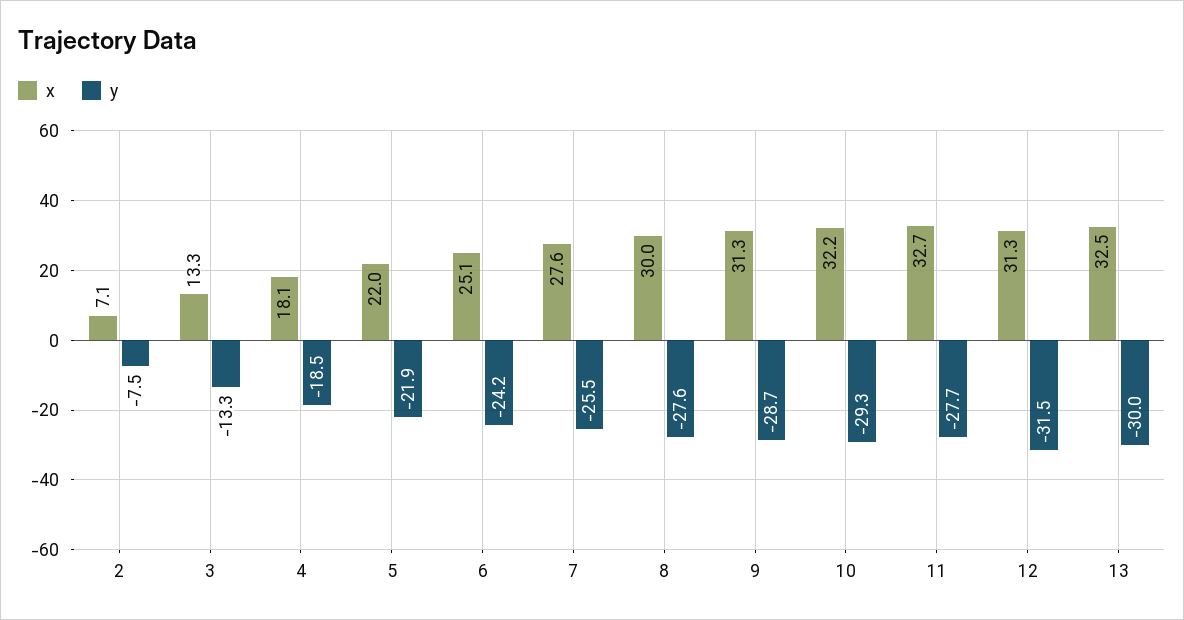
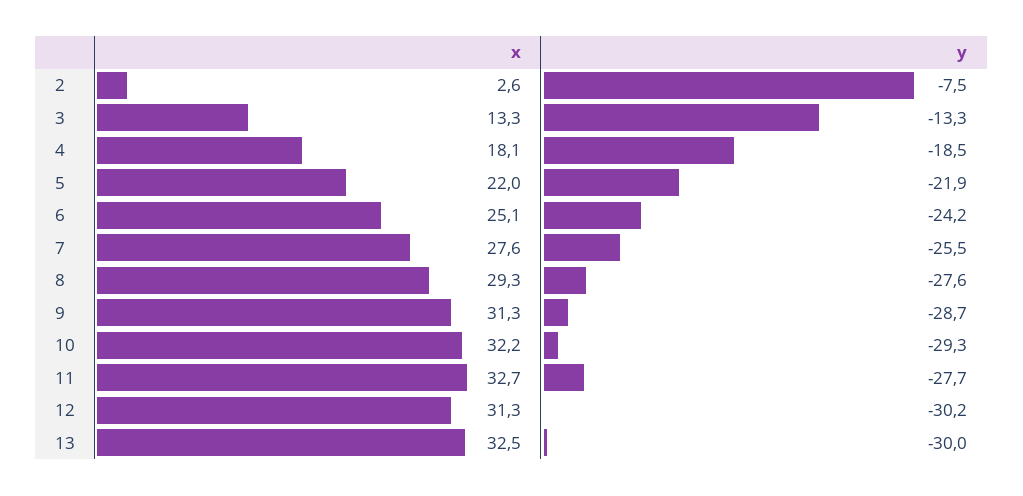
x, 2: 7.1 -> 2.6
x, 8: 30 -> 29.3
y, 12: -31.5 -> -30.2

